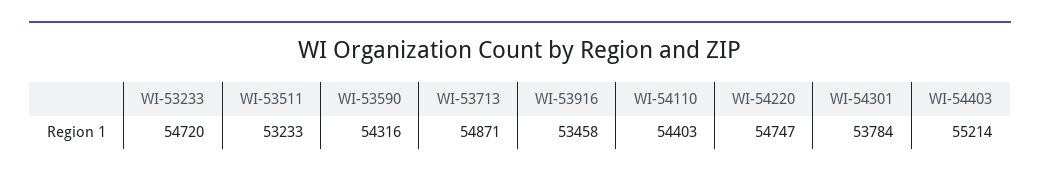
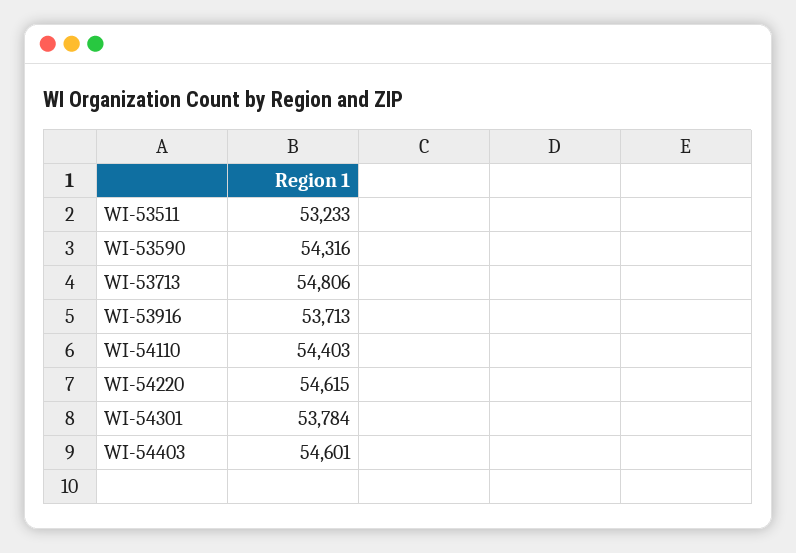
WI-53233: 54720 -> none
WI-53713: 54871 -> 54806
WI-53916: 53458 -> 53713
WI-54220: 54747 -> 54615
WI-54403: 55214 -> 54601

